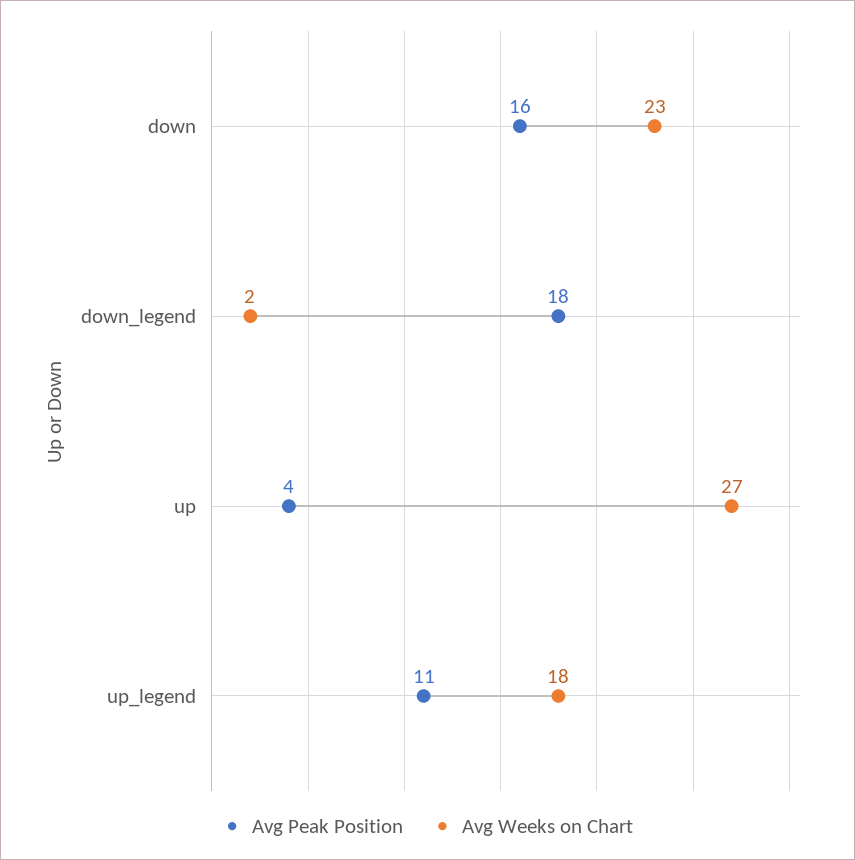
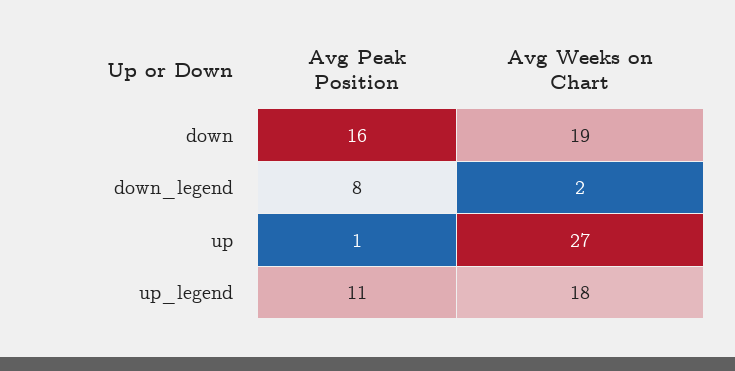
Avg Weeks on Chart, down: 23 -> 19
Avg Peak Position, down_legend: 18 -> 8
Avg Peak Position, up: 4 -> 1

